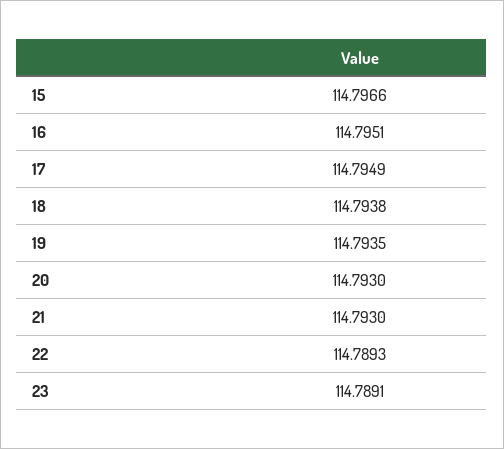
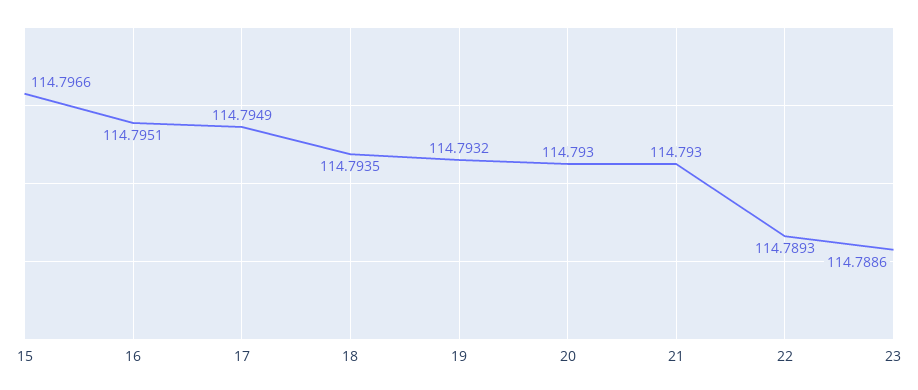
18: 114.7938 -> 114.7935
19: 114.7935 -> 114.7932
23: 114.7891 -> 114.7886

